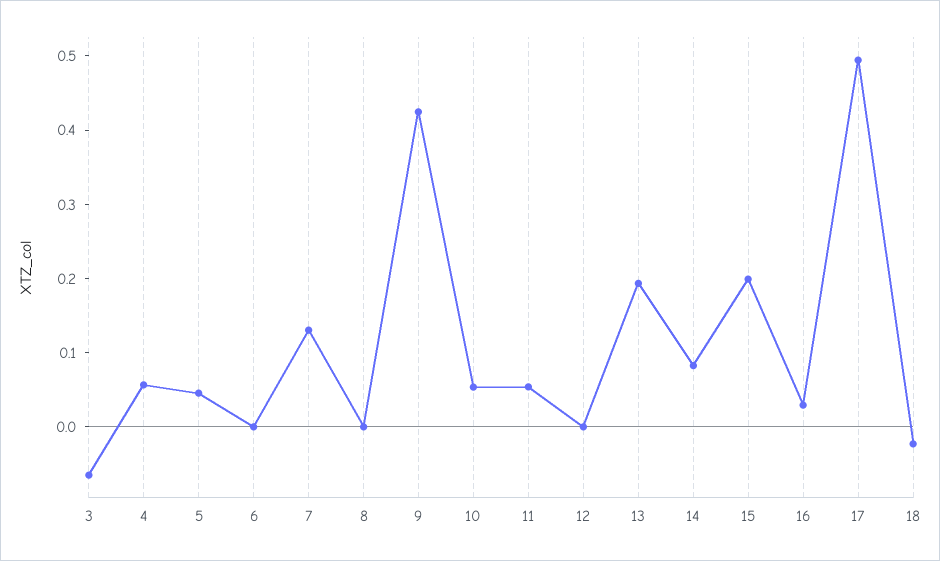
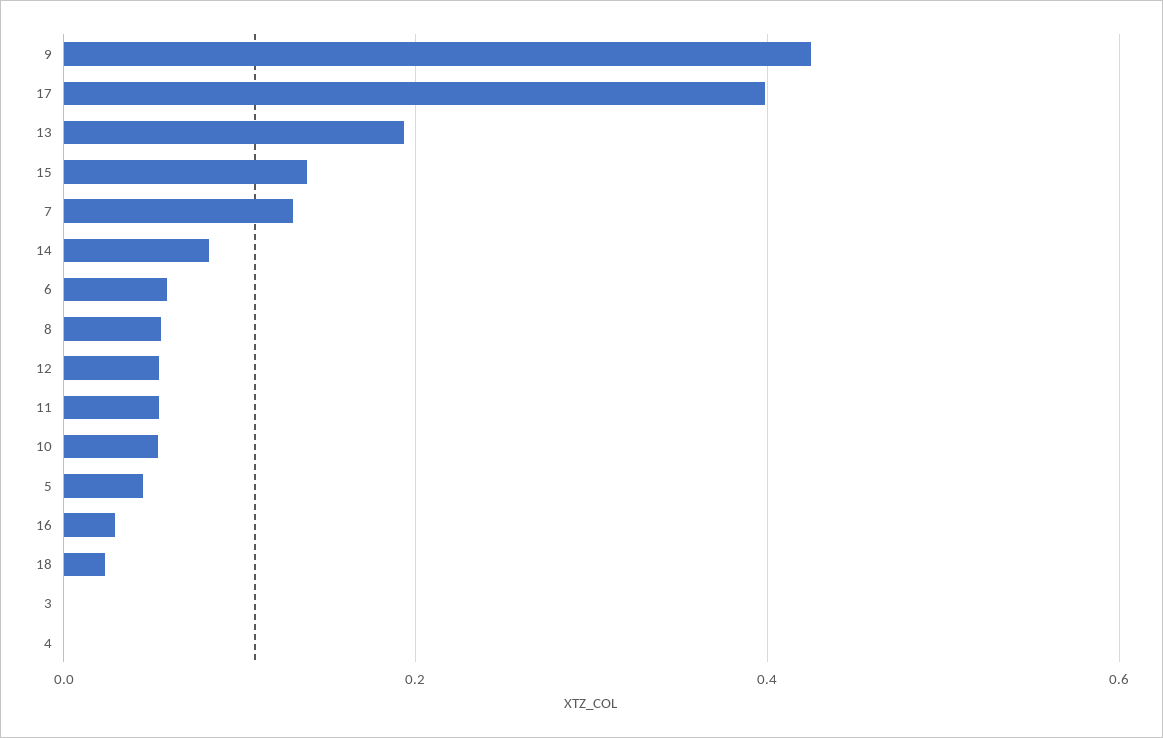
3: -0.06 -> 0
4: 0.06 -> 0
6: 0 -> 0.06
8: 0 -> 0.06
12: 0 -> 0.06
15: 0.2 -> 0.14
17: 0.5 -> 0.4
18: -0.02 -> 0.02

